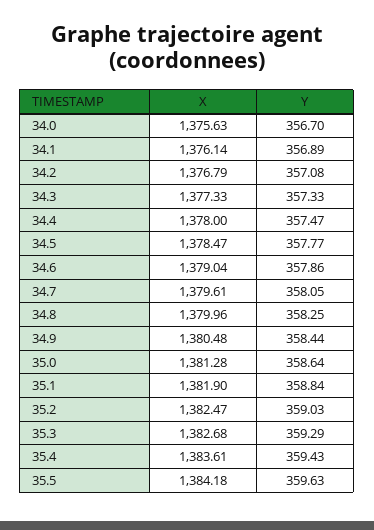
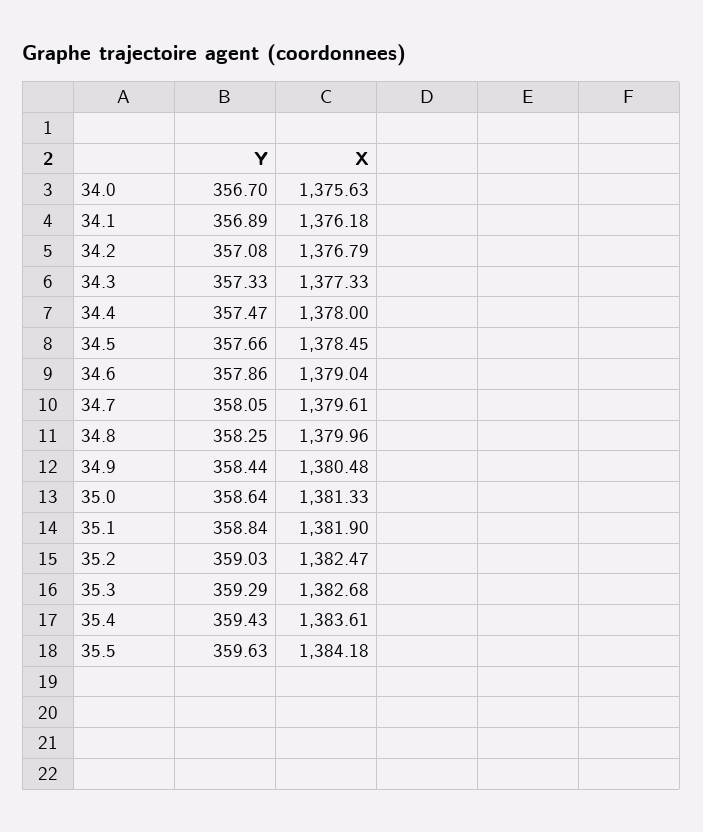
X, 34.1: 1376.14 -> 1376.18
X, 34.5: 1378.47 -> 1378.45
Y, 34.5: 357.77 -> 357.66
X, 35.0: 1381.28 -> 1381.33

